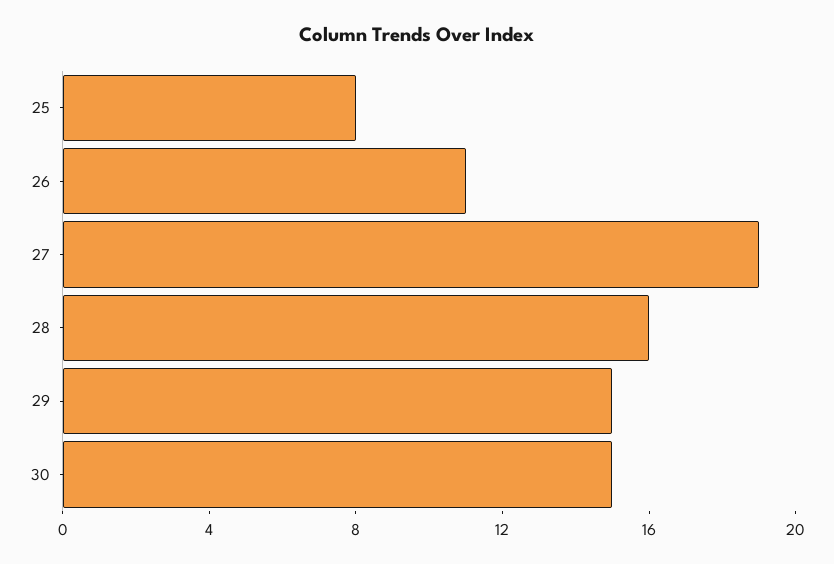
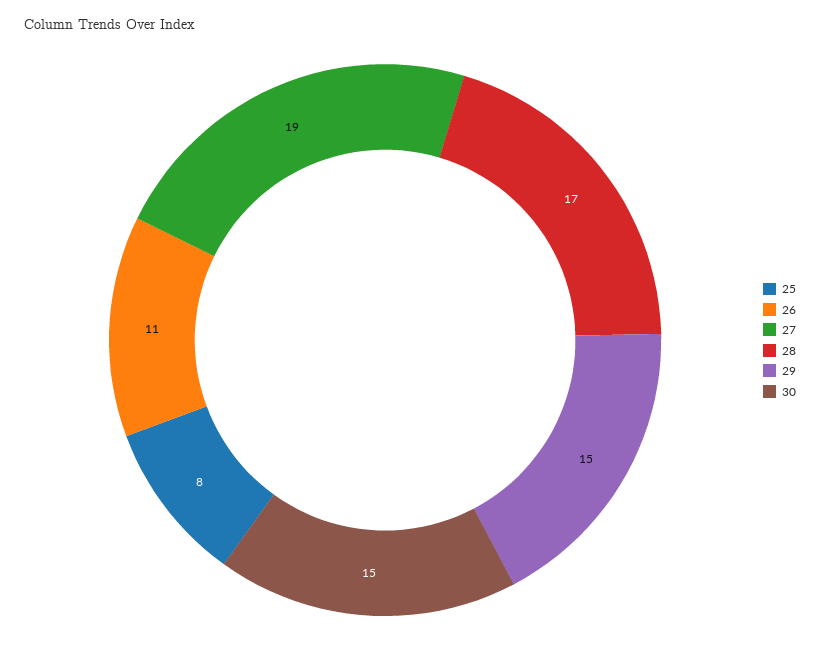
28: 16 -> 17

